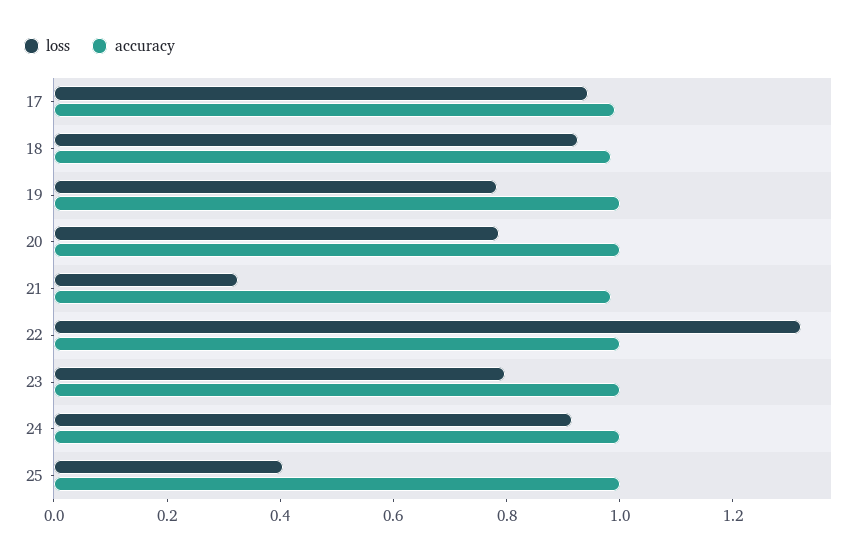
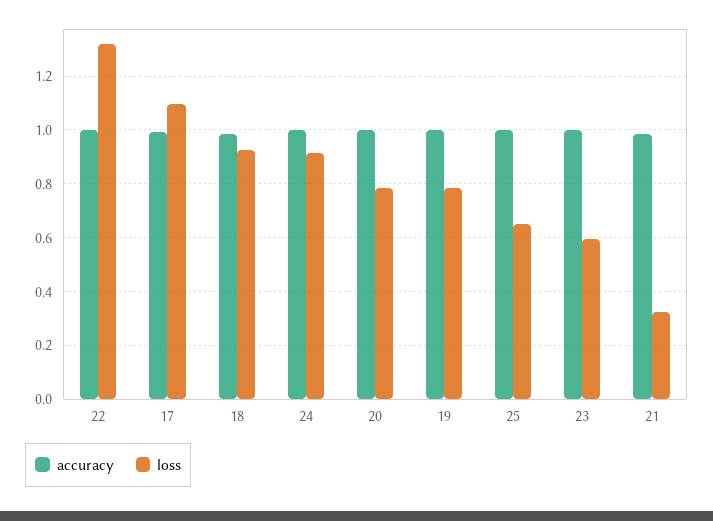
loss, 17: 0.95 -> 1.1
loss, 23: 0.8 -> 0.6
loss, 25: 0.4 -> 0.65

